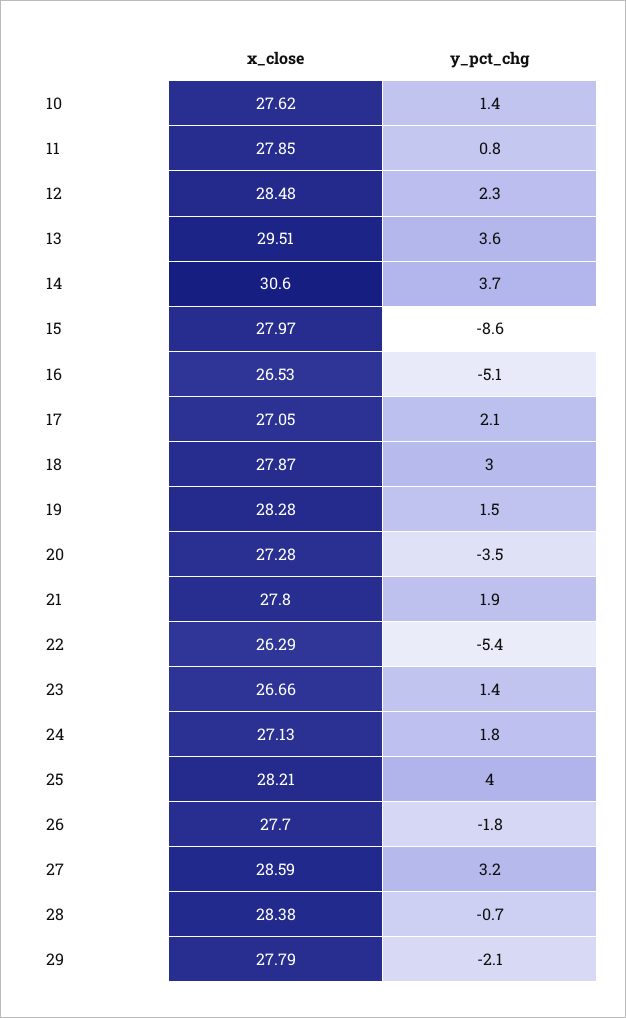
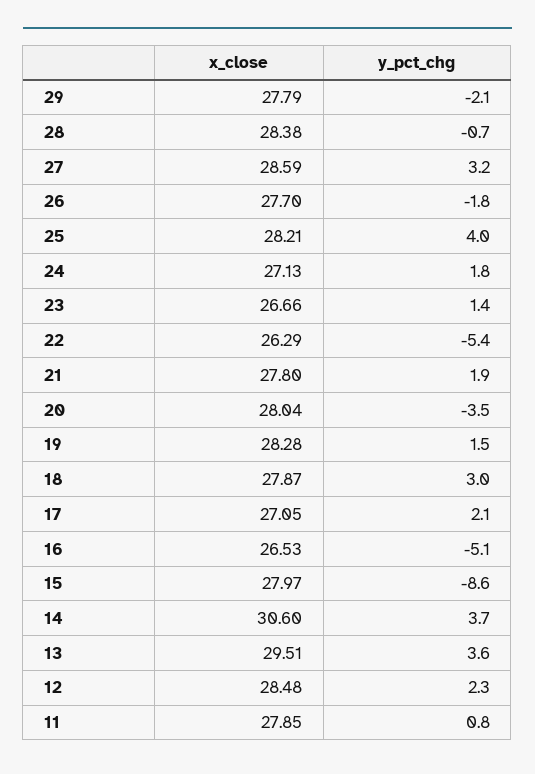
x_close, 10: 27.62 -> none
y_pct_chg, 10: 1.4 -> none
x_close, 20: 27.28 -> 28.04

